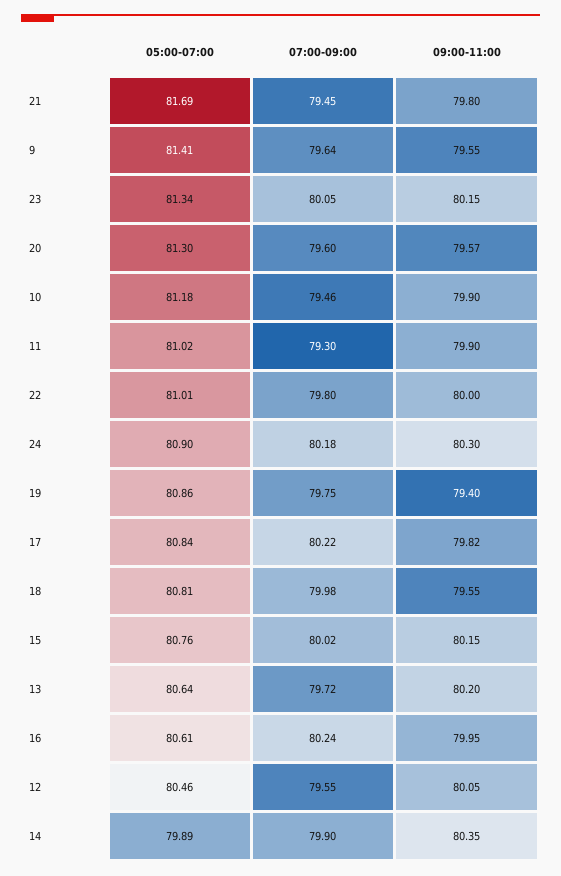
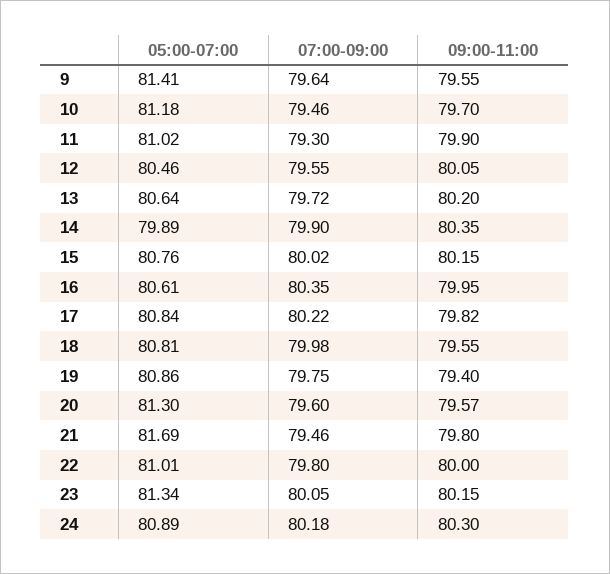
07:00-09:00, 21: 79.45 -> 79.46
09:00-11:00, 10: 79.9 -> 79.7
05:00-07:00, 24: 80.9 -> 80.89
07:00-09:00, 16: 80.24 -> 80.35

